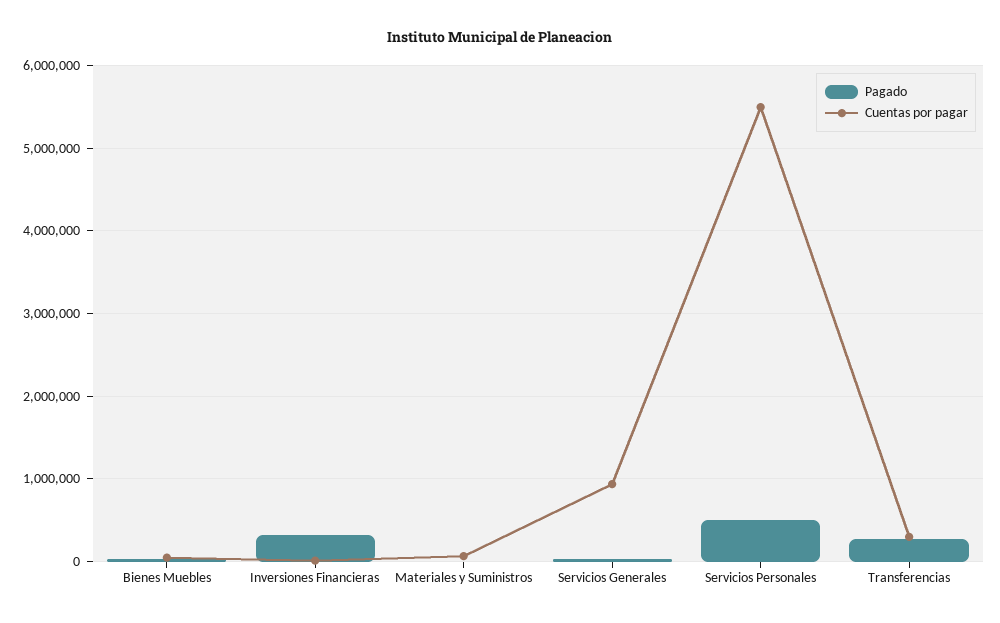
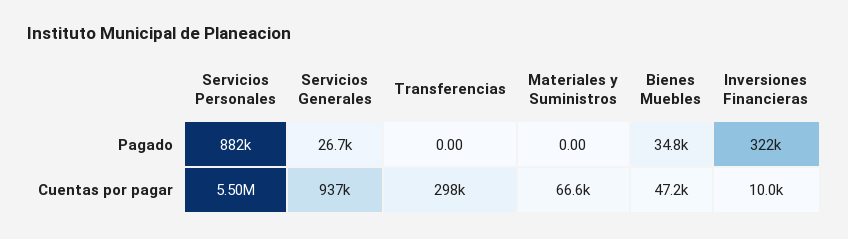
Pagado, Servicios Personales: 500000 -> 882000
Pagado, Transferencias: 300000 -> 0

